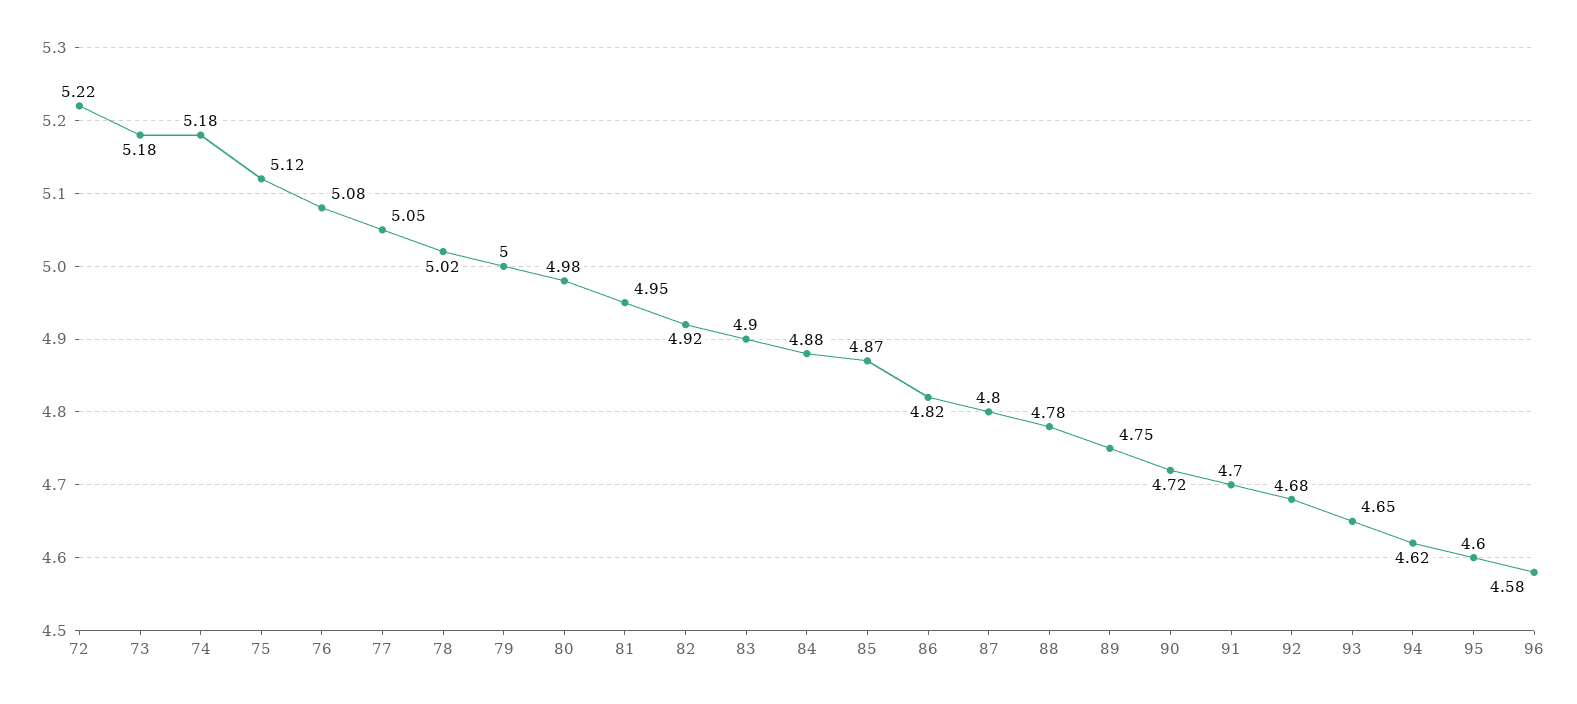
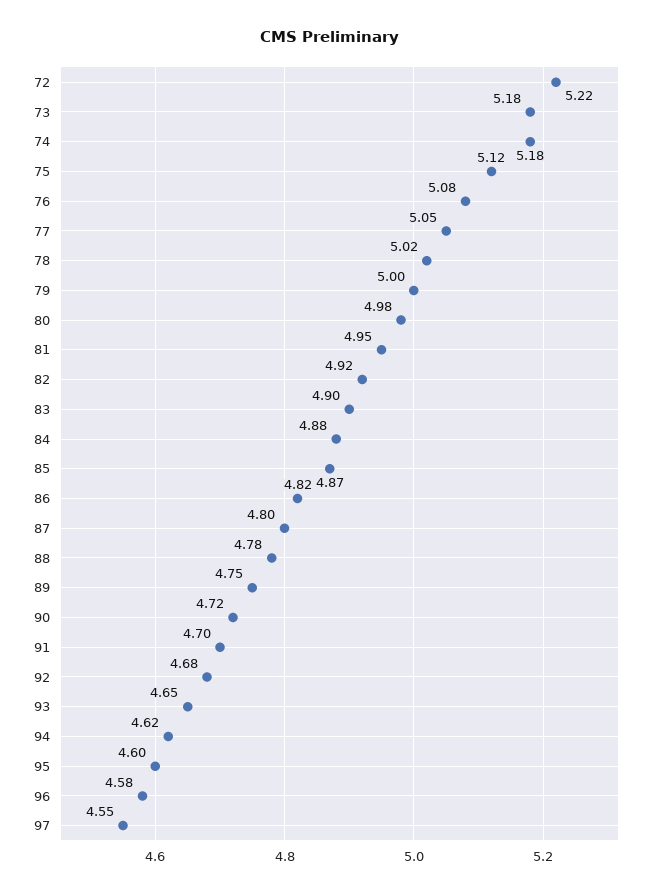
97: none -> 4.55

